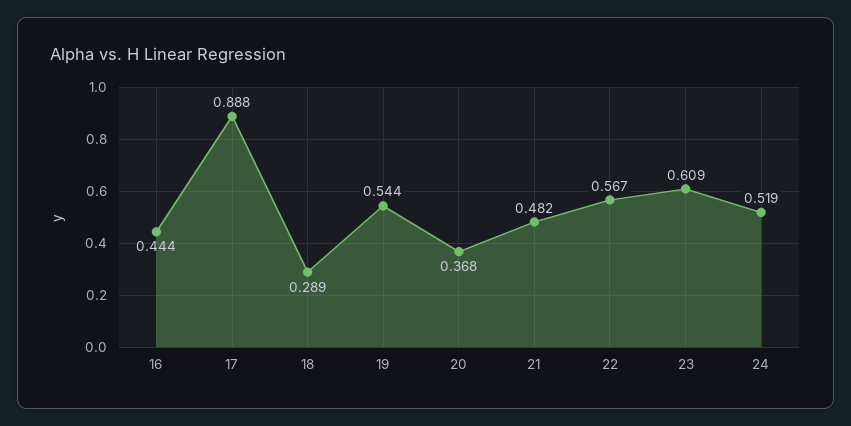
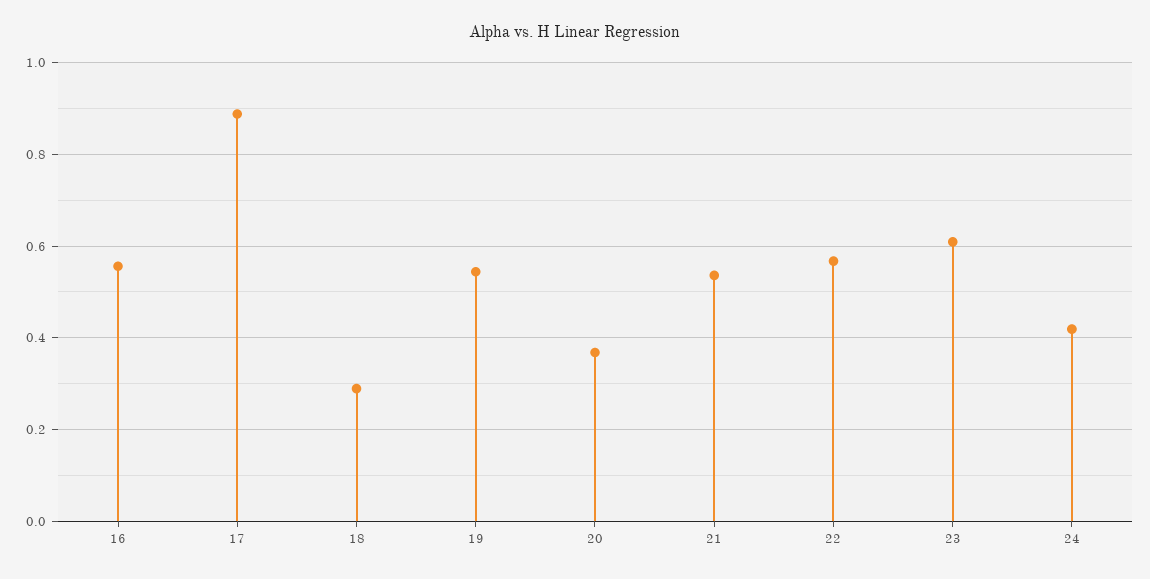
16: 0.444 -> 0.56
21: 0.482 -> 0.54
24: 0.519 -> 0.42

